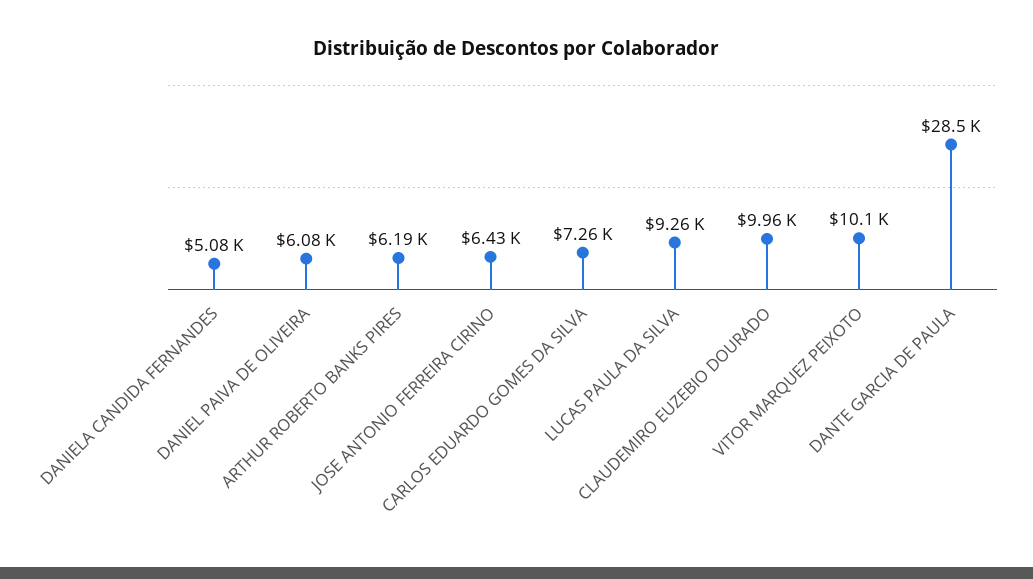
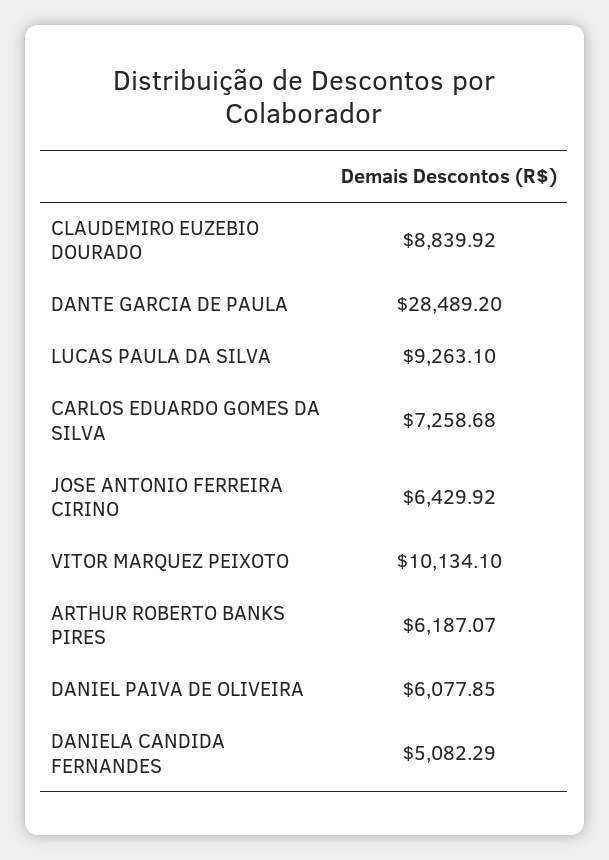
CLAUDEMIRO EUZEBIO DOURADO: 9960 -> 8839.92

